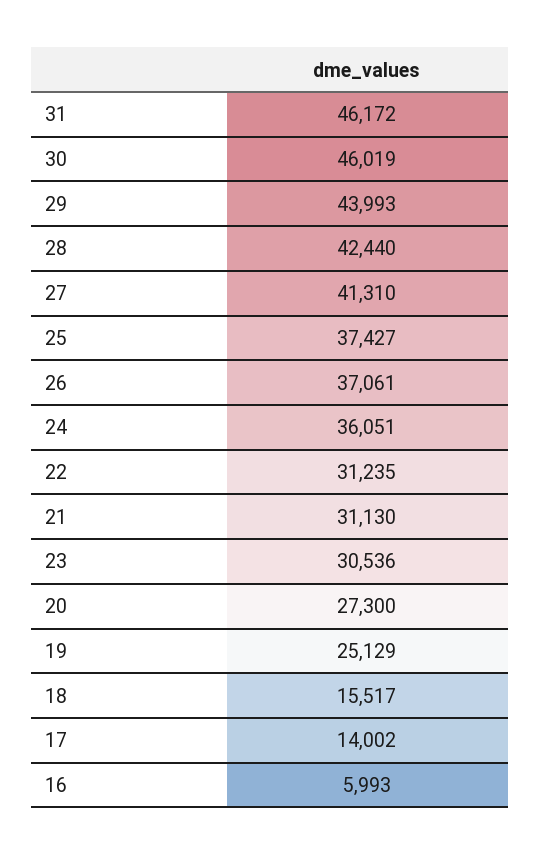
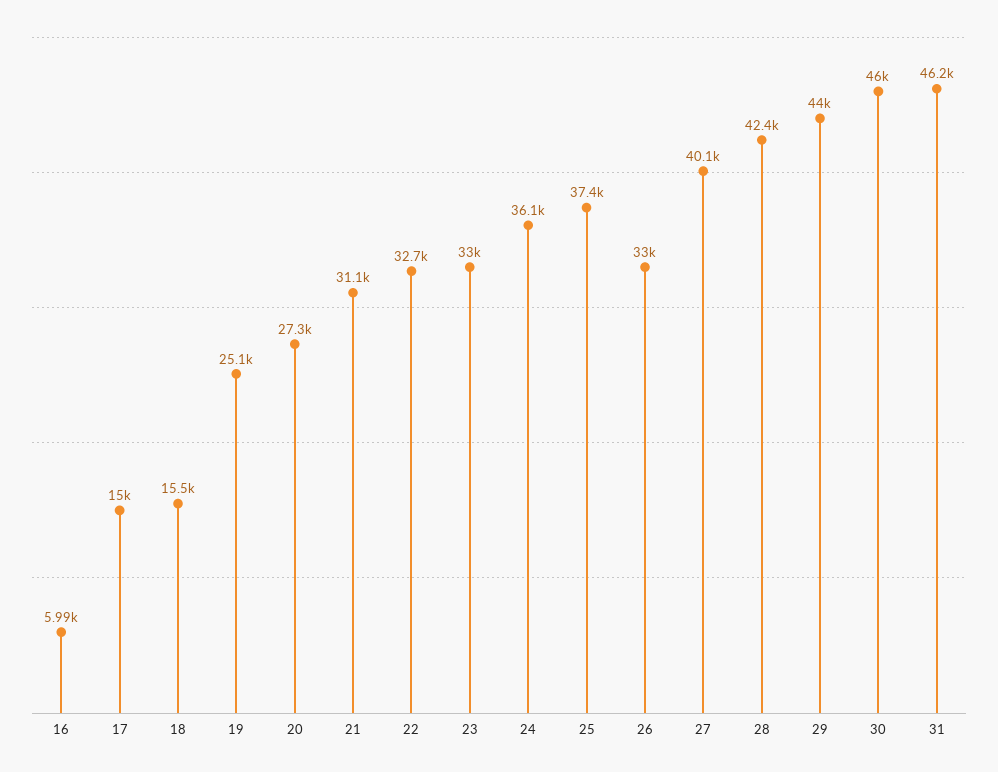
27: 41310 -> 40100
26: 37061 -> 33000
22: 31235 -> 32700
23: 30536 -> 33000
17: 14002 -> 15000

